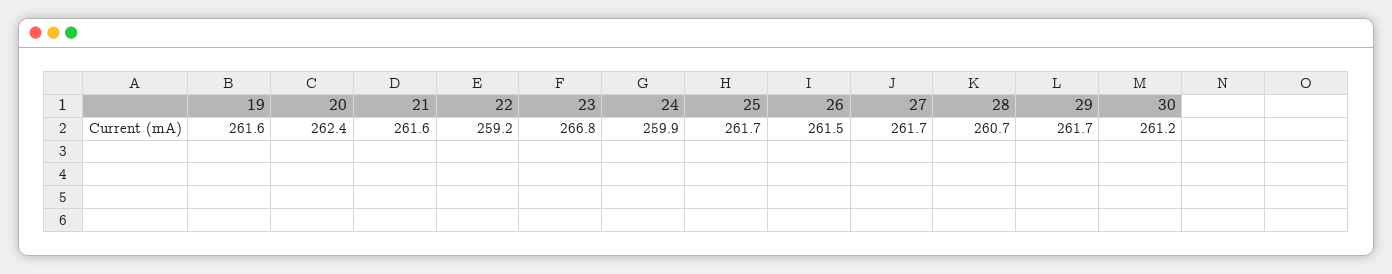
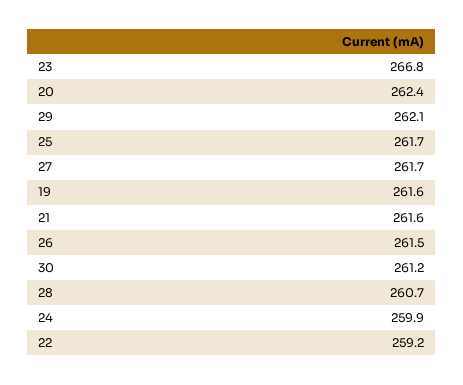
29: 261.7 -> 262.1

